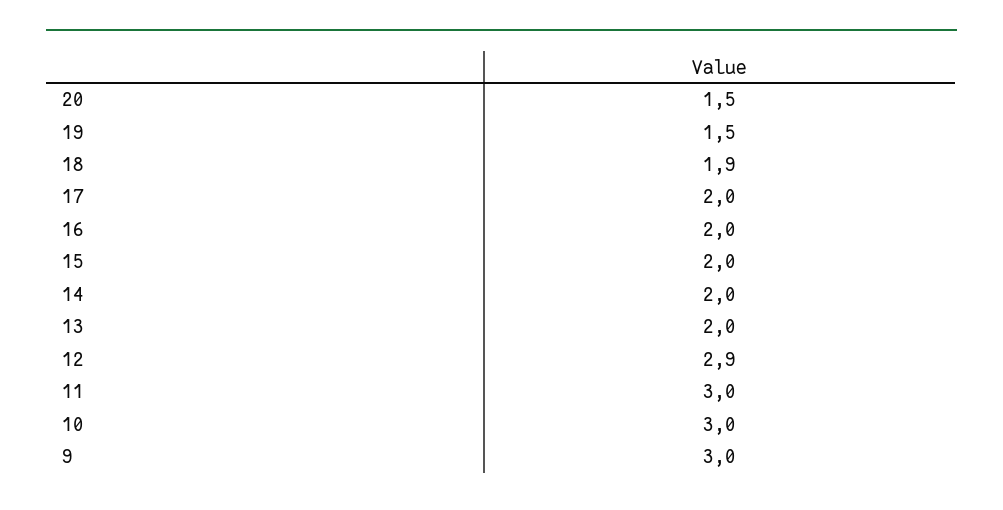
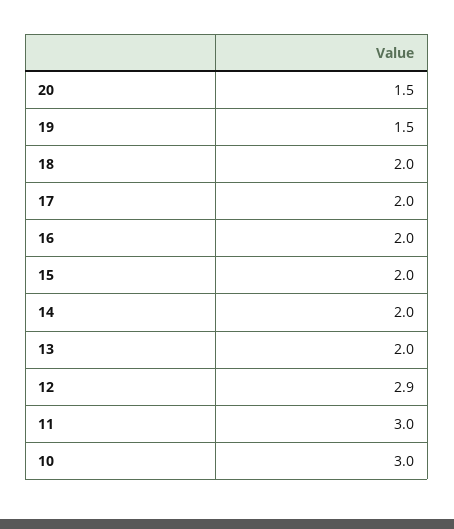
18: 1.9 -> 2
9: 3 -> none

